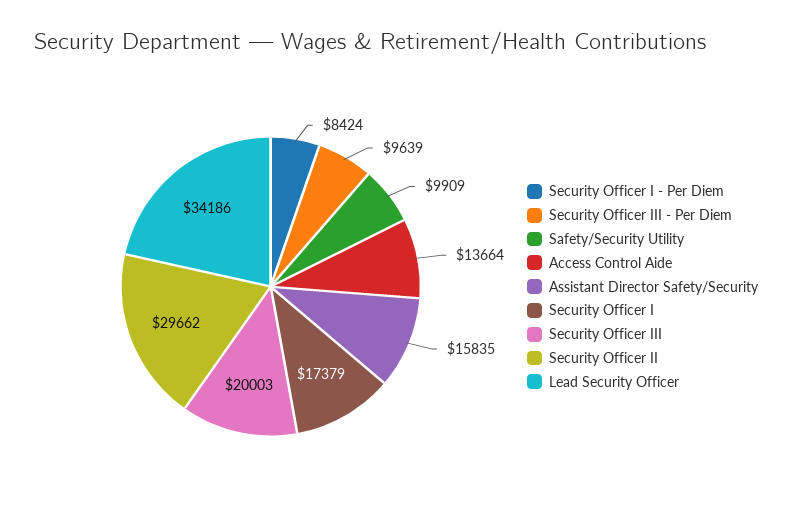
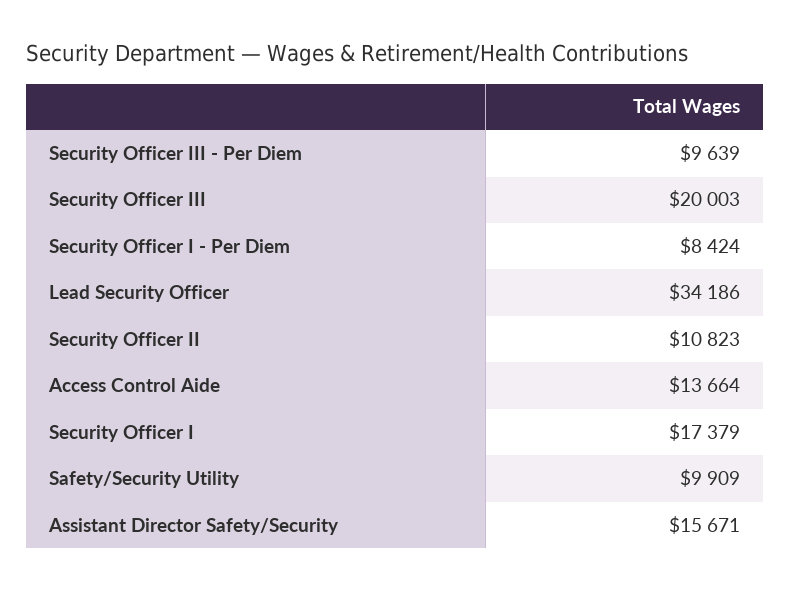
Assistant Director Safety/Security: 15835 -> 15671
Security Officer II: 29662 -> 10823

